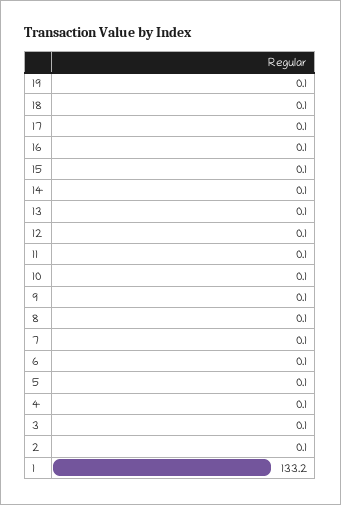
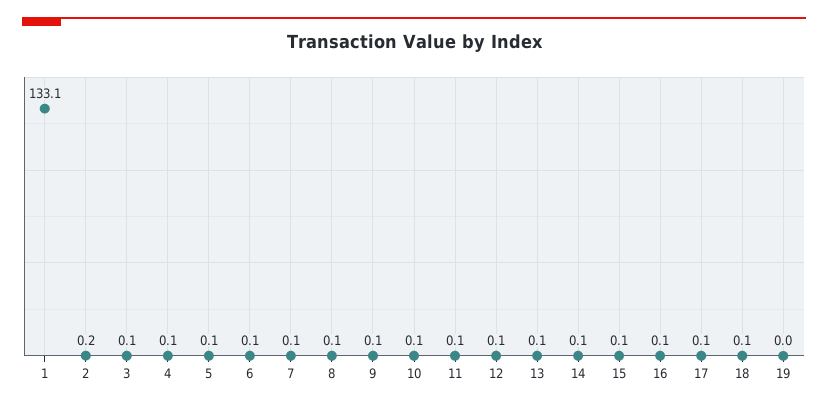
19: 0.1 -> 0
2: 0.1 -> 0.2
1: 133.2 -> 133.1

